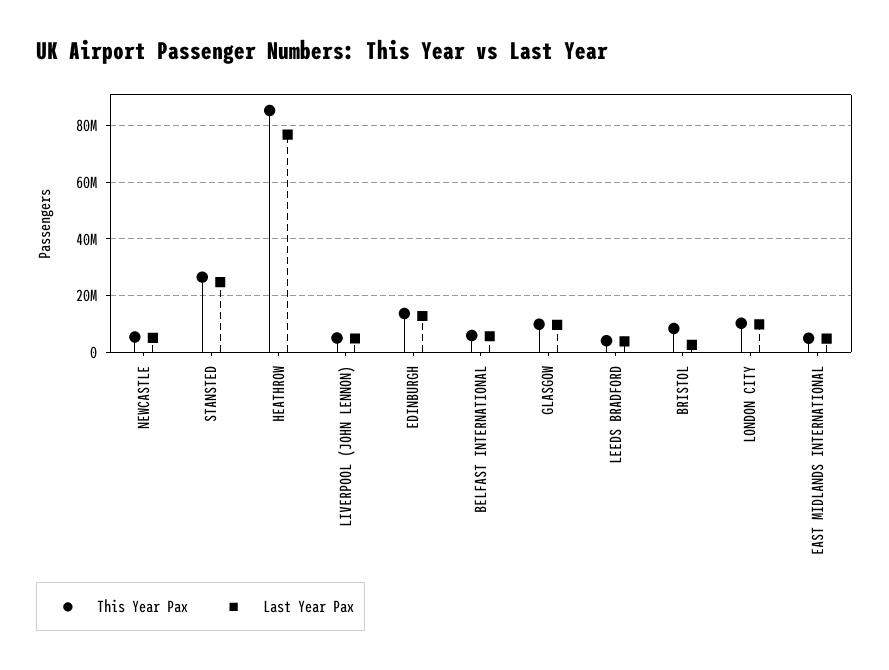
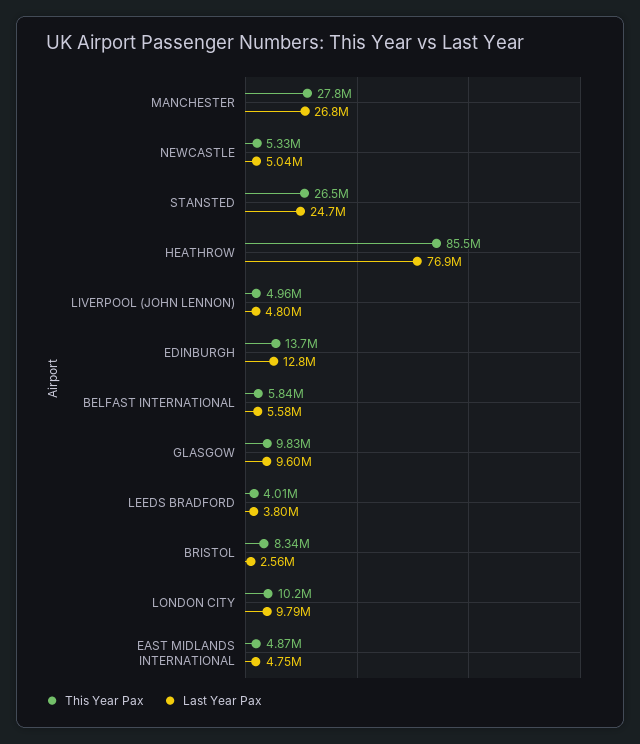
This Year Pax, MANCHESTER: none -> 27800000
Last Year Pax, MANCHESTER: none -> 26800000

